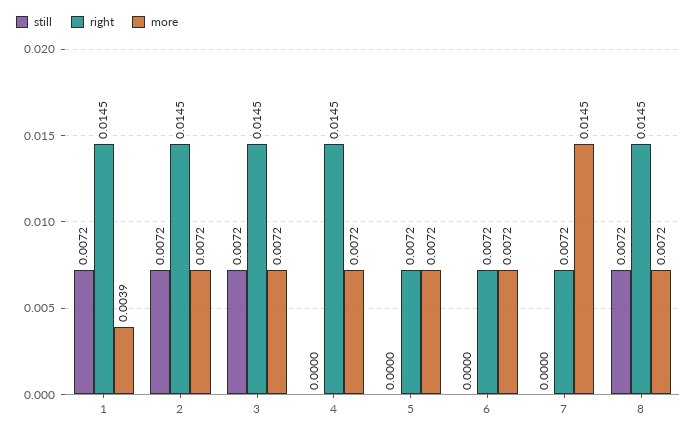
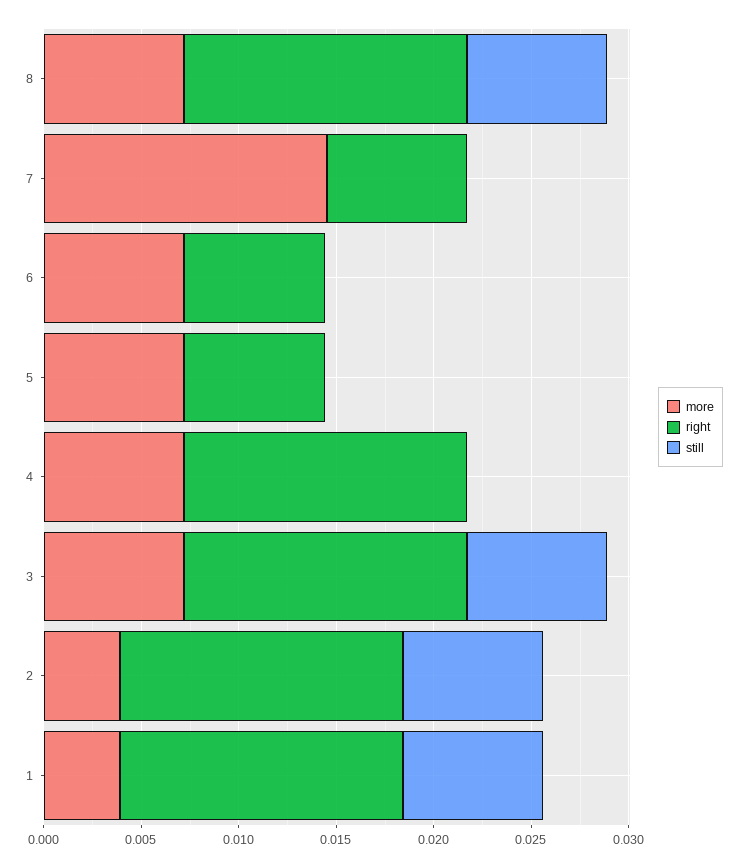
more, 2: 0.0072 -> 0.004

